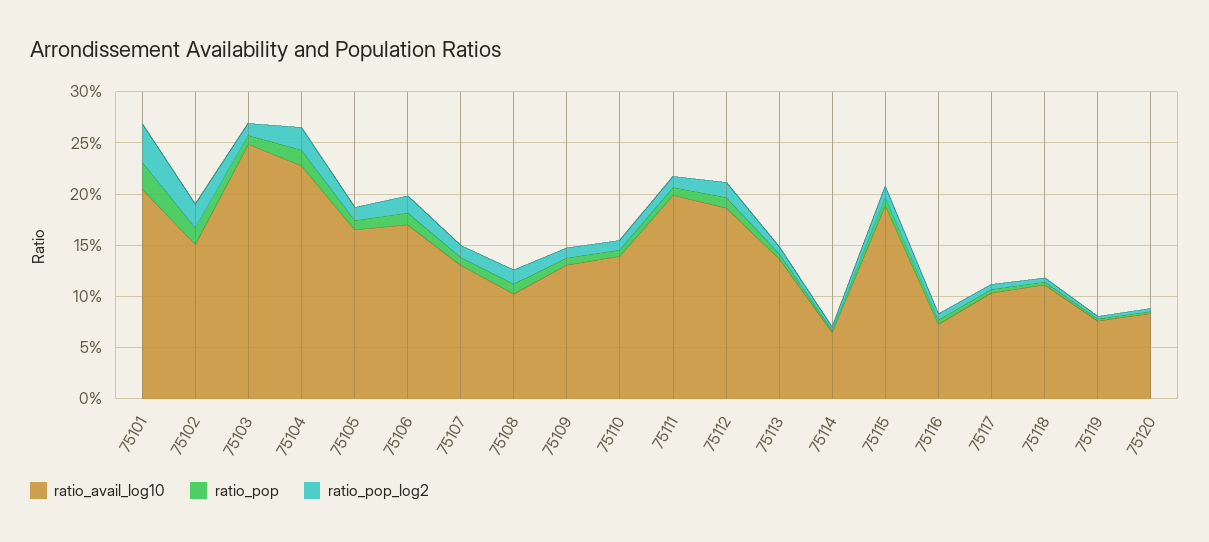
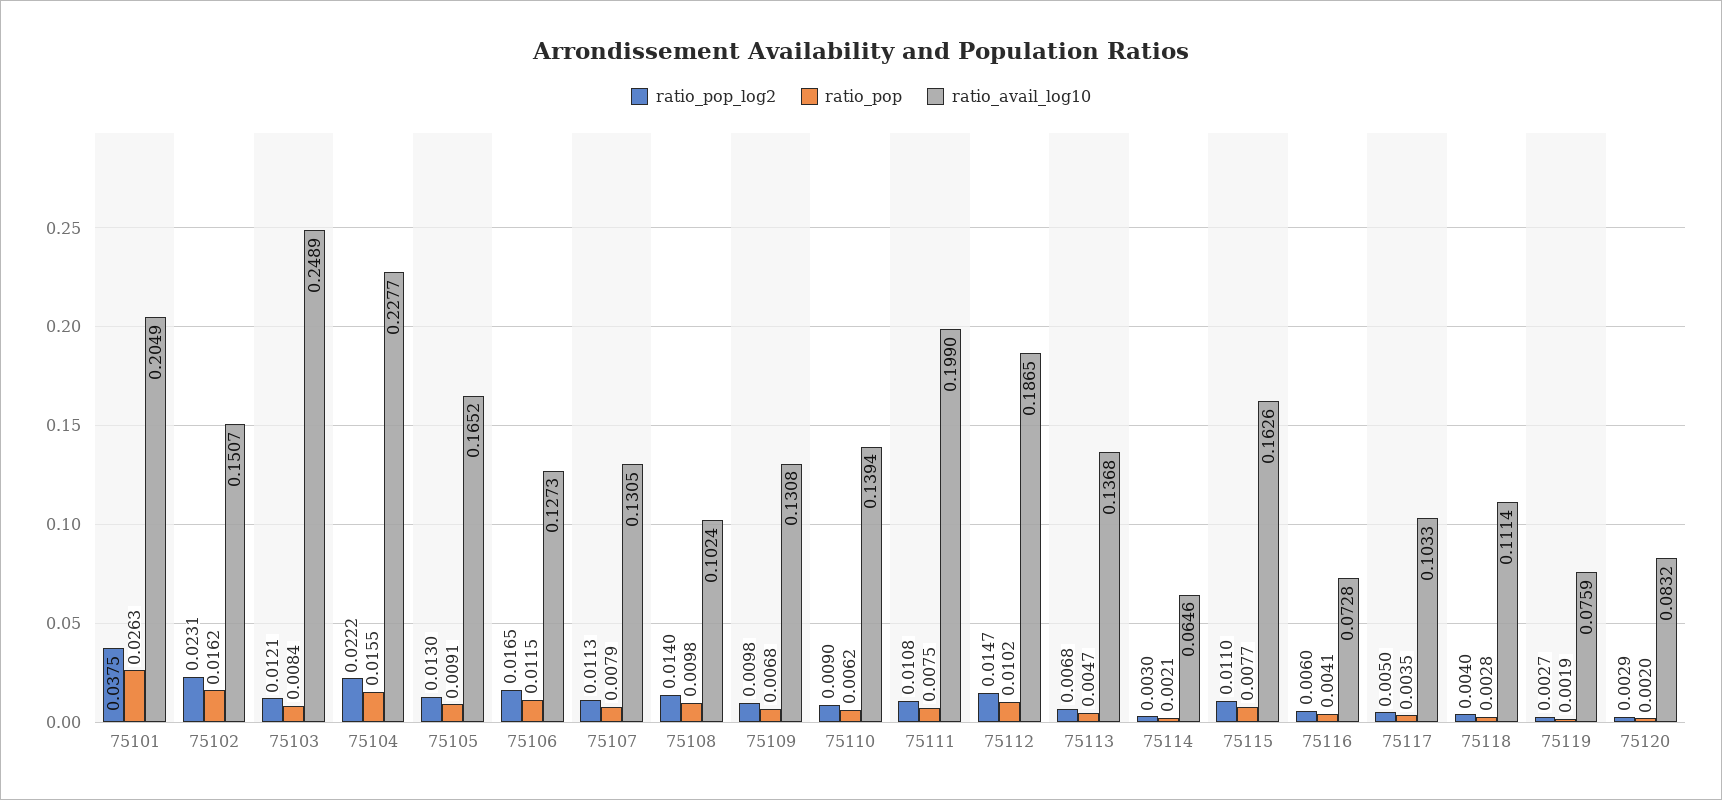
ratio_avail_log10, 75106: 0.17 -> 0.1273
ratio_avail_log10, 75115: 0.19 -> 0.1626

